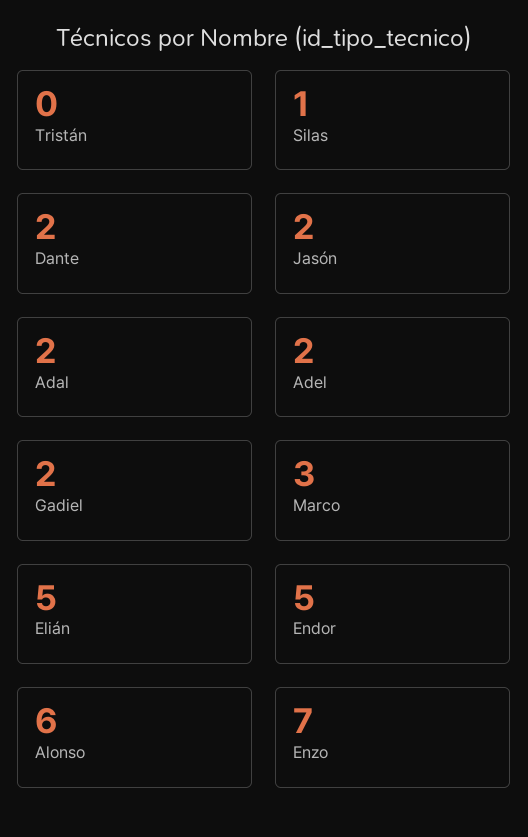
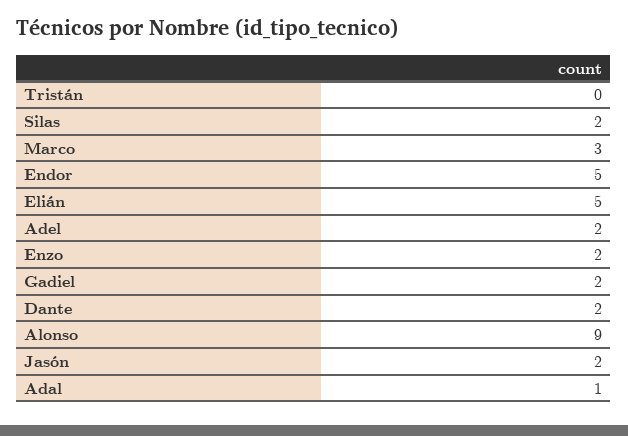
Silas: 1 -> 2
Adal: 2 -> 1
Alonso: 6 -> 9
Enzo: 7 -> 2

